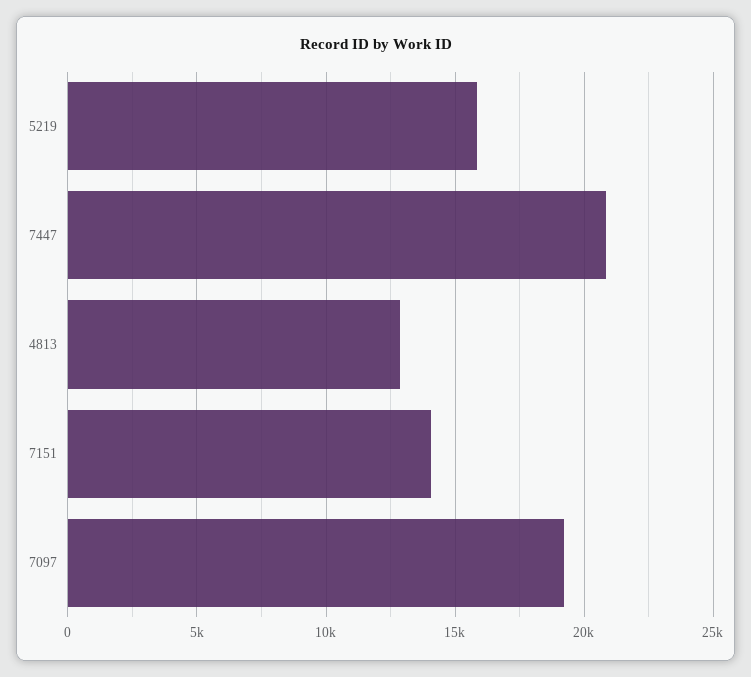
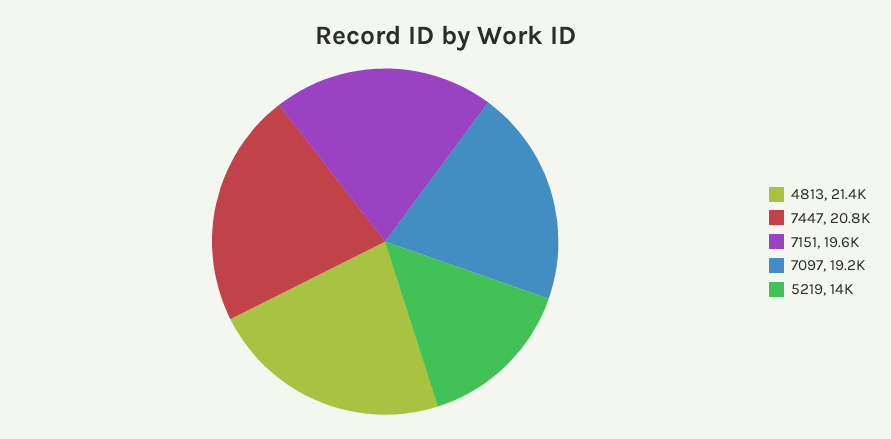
5219: 16000 -> 14000
4813: 13000 -> 21400
7151: 14000 -> 19600

